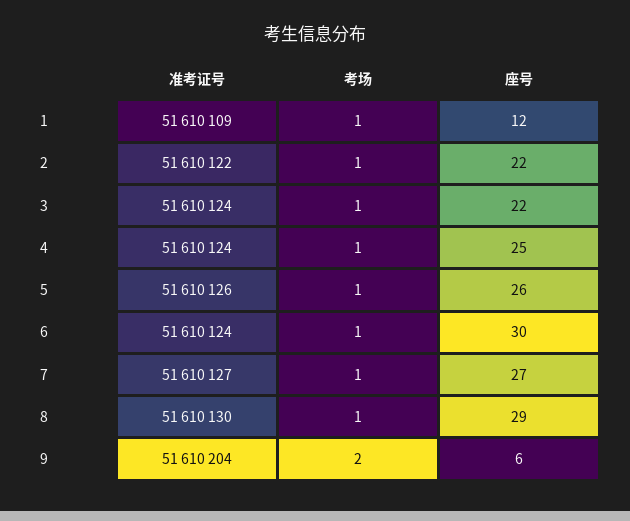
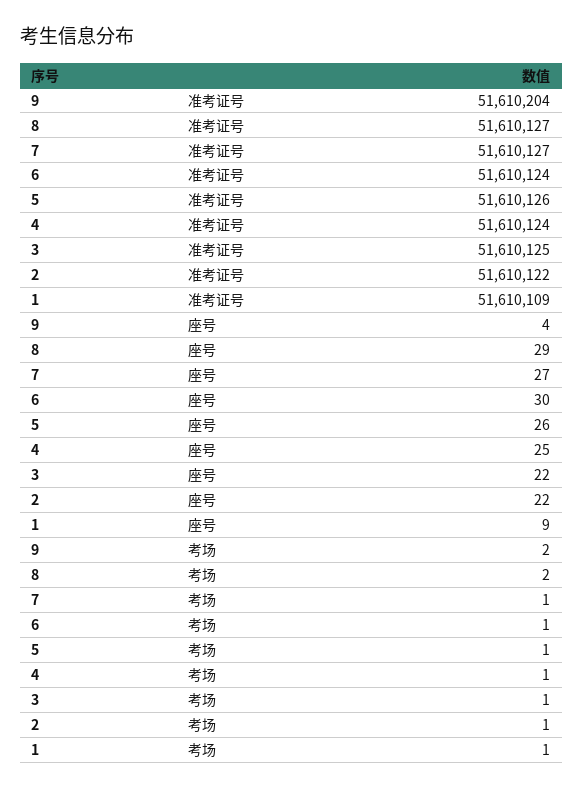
座号, 1: 12 -> 9
准考证号, 3: 51610124 -> 51610125
准考证号, 8: 51610130 -> 51610127
考场, 8: 1 -> 2
座号, 9: 6 -> 4

